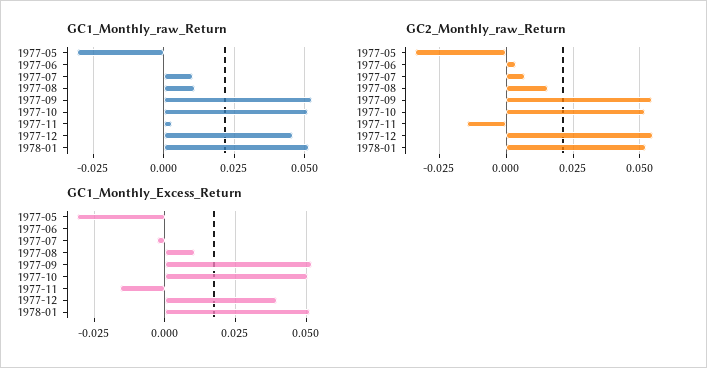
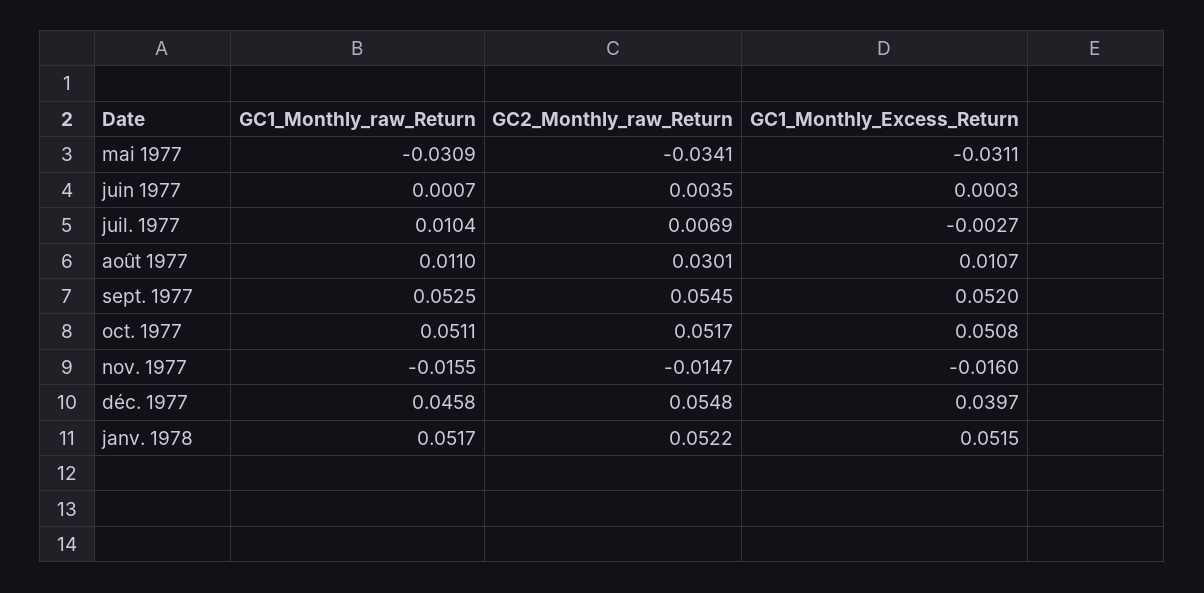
GC1_Monthly_raw_Return, 1977-11: 0.0025 -> -0.0155
GC2_Monthly_raw_Return, 1977-08: 0.015 -> 0.0301

